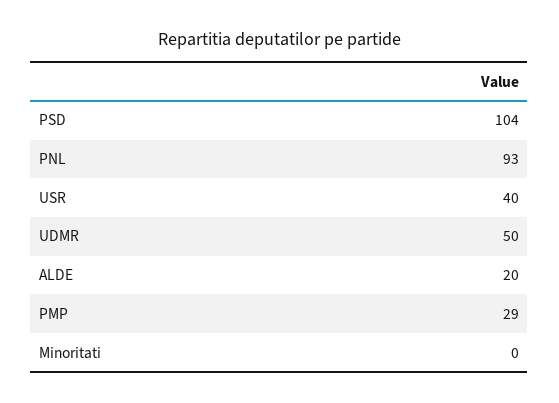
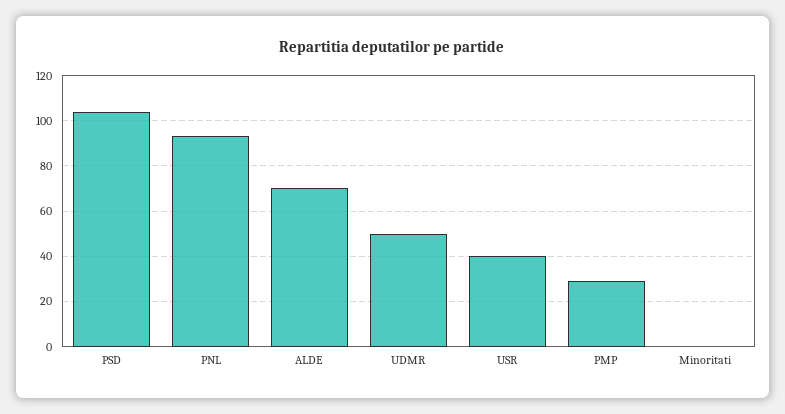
ALDE: 20 -> 70

